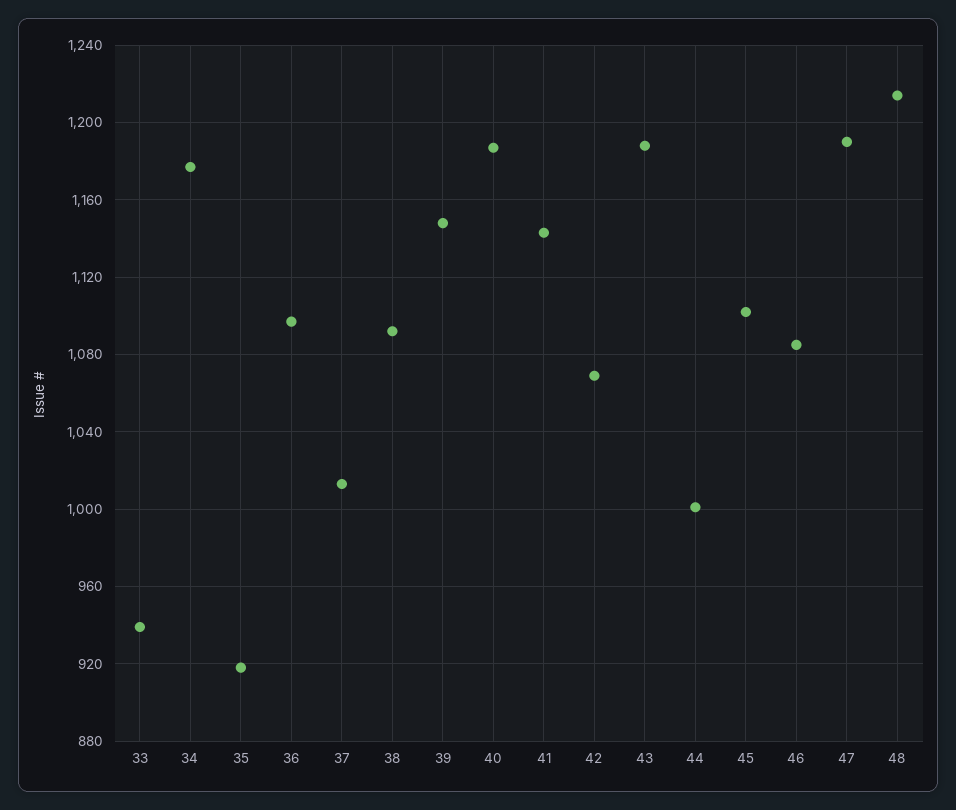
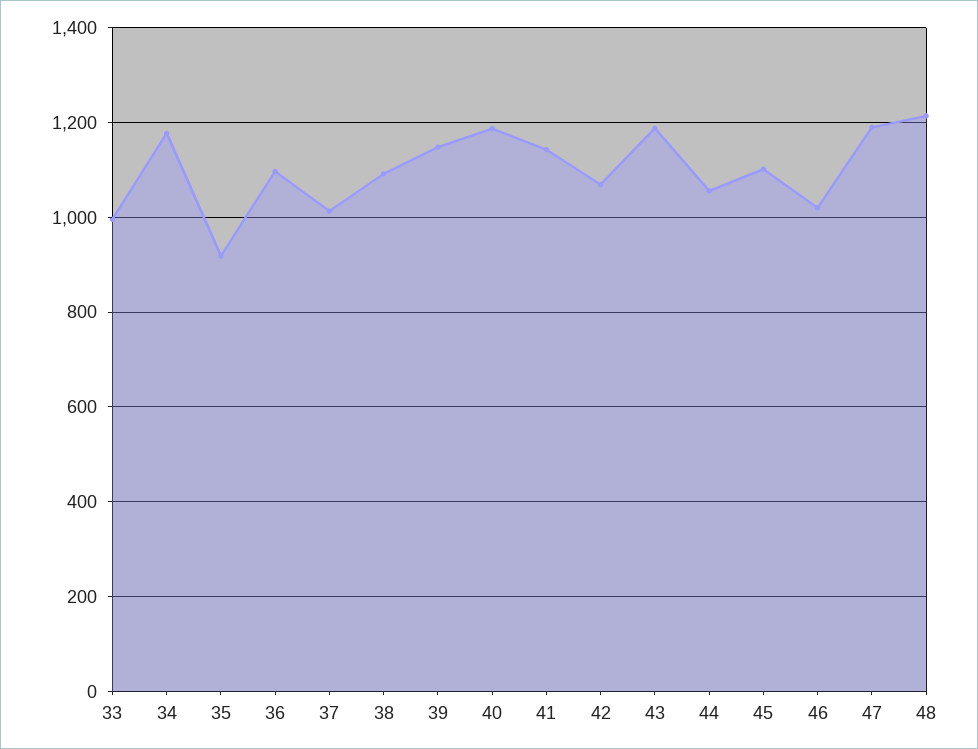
33: 940 -> 1000
44: 1000 -> 1060
46: 1085 -> 1020

